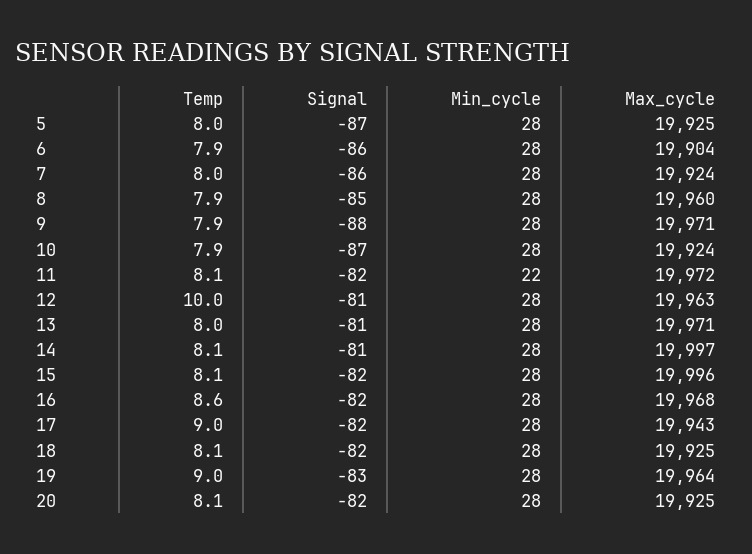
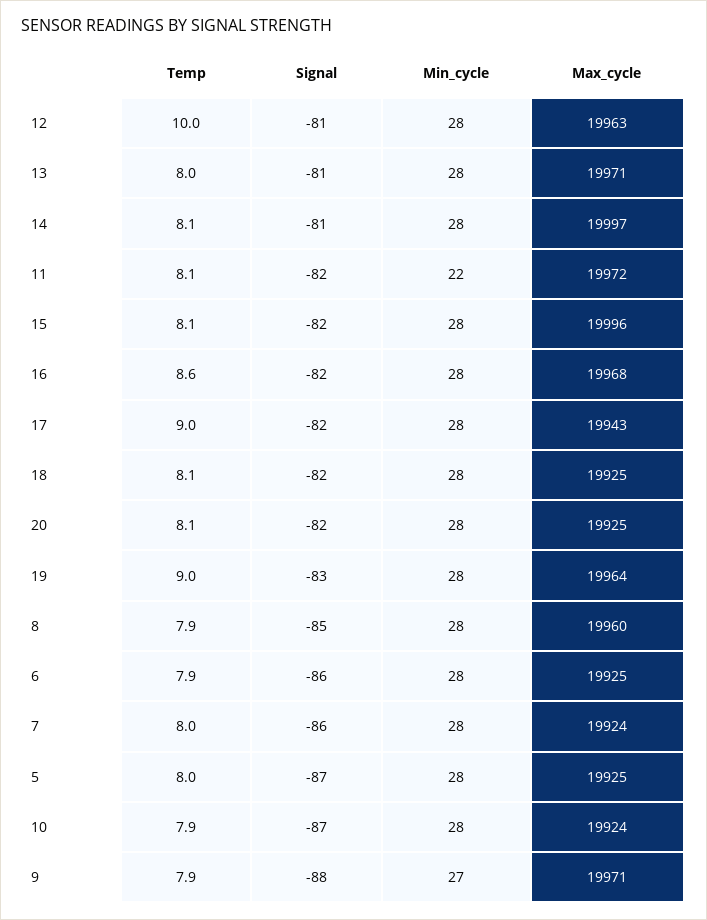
Max_cycle, 6: 19904 -> 19925
Min_cycle, 9: 28 -> 27

